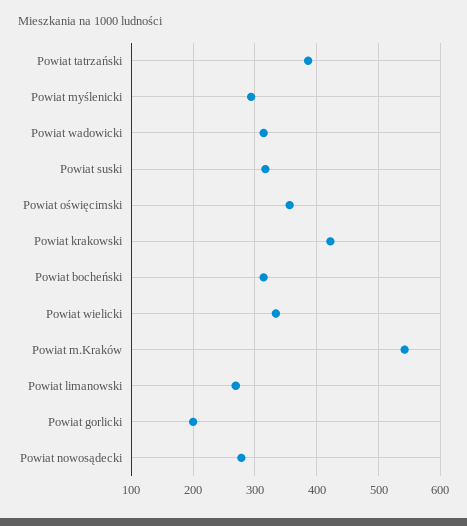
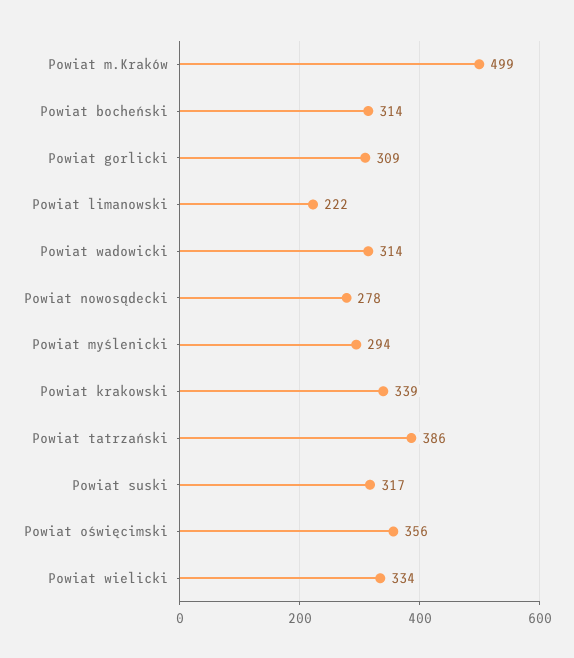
Powiat krakowski: 420 -> 339
Powiat m.Kraków: 540 -> 499
Powiat limanowski: 270 -> 222
Powiat gorlicki: 200 -> 309

